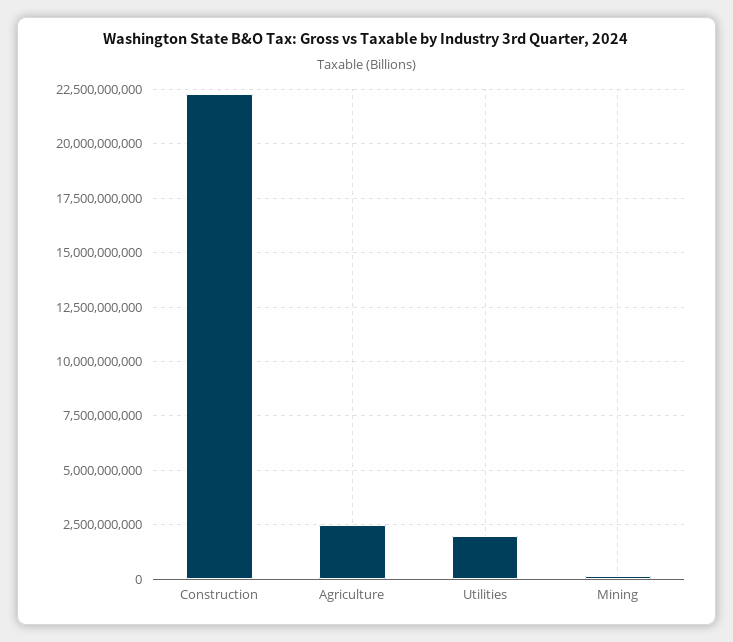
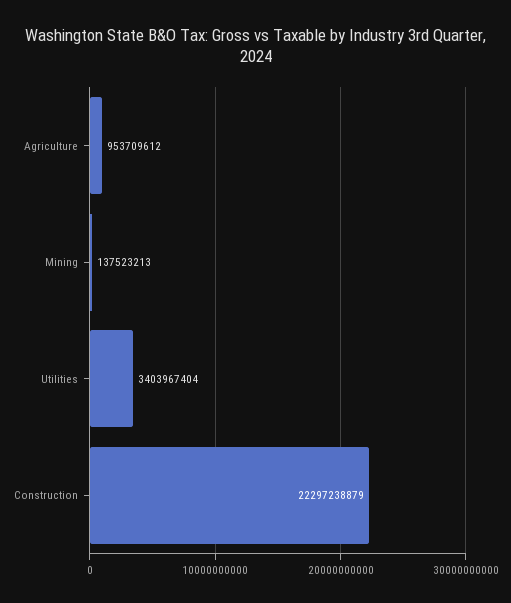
Agriculture: 2500000000 -> 953709612
Utilities: 2000000000 -> 3403967404

